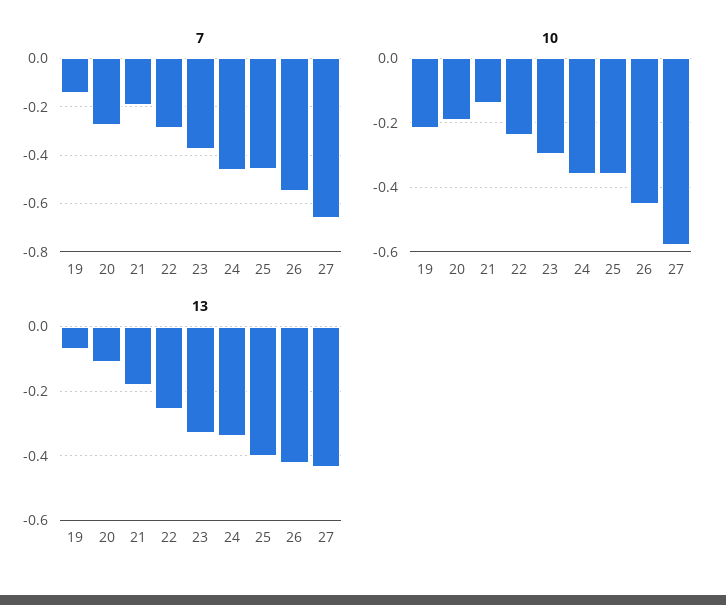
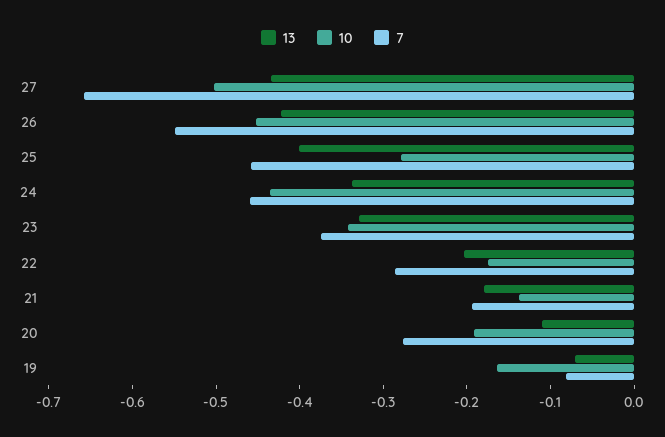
7, 19: -0.15 -> -0.08
10, 19: -0.22 -> -0.16
10, 22: -0.24 -> -0.18
10, 23: -0.3 -> -0.34
10, 24: -0.36 -> -0.44
10, 25: -0.36 -> -0.28
10, 27: -0.58 -> -0.5
13, 22: -0.26 -> -0.2

